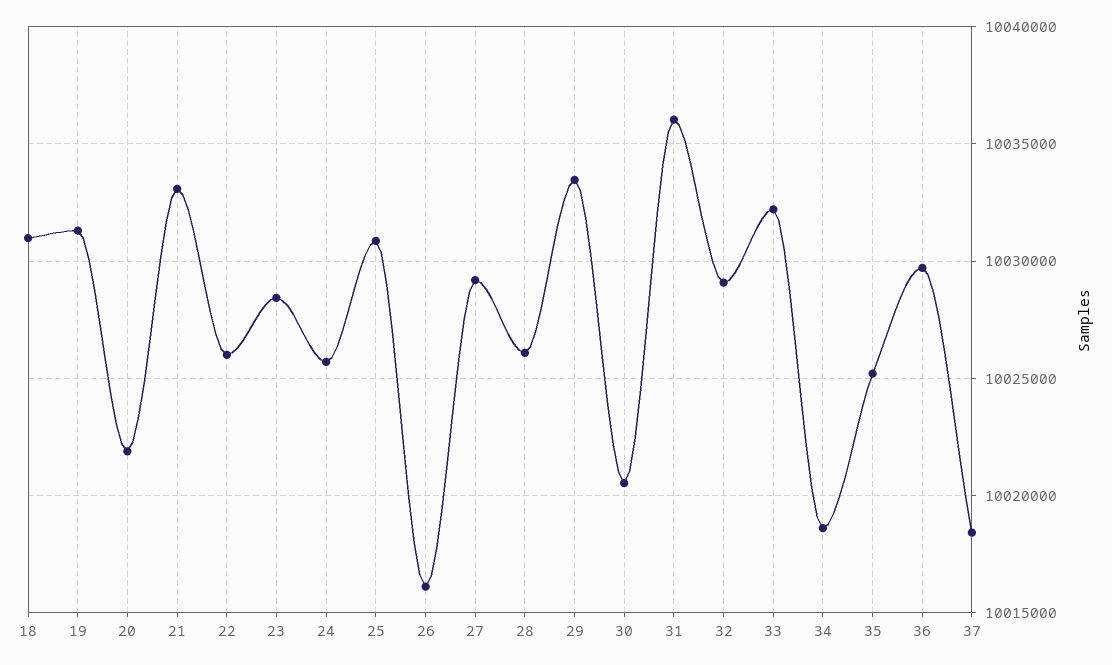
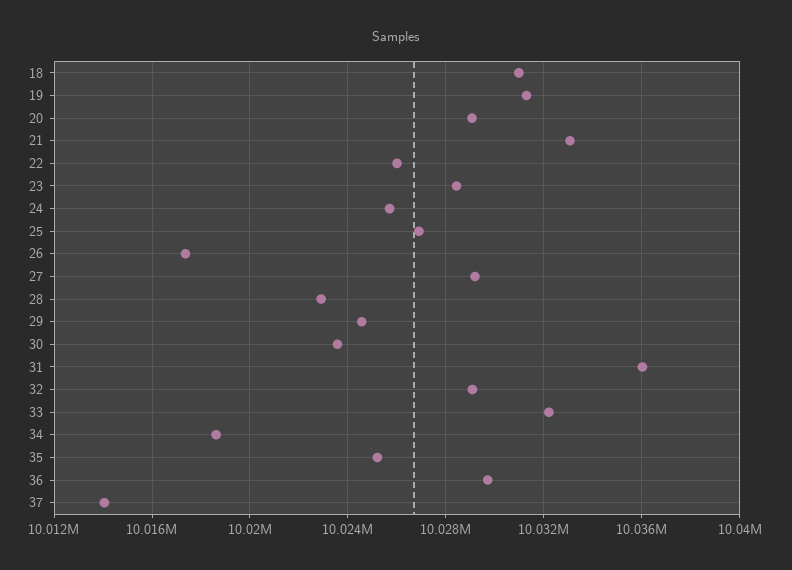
20: 10022000 -> 10029000
25: 10031000 -> 10027000
26: 10016000 -> 10017500
28: 10026000 -> 10023000
29: 10033500 -> 10024500
30: 10020500 -> 10023500
37: 10018500 -> 10014000

